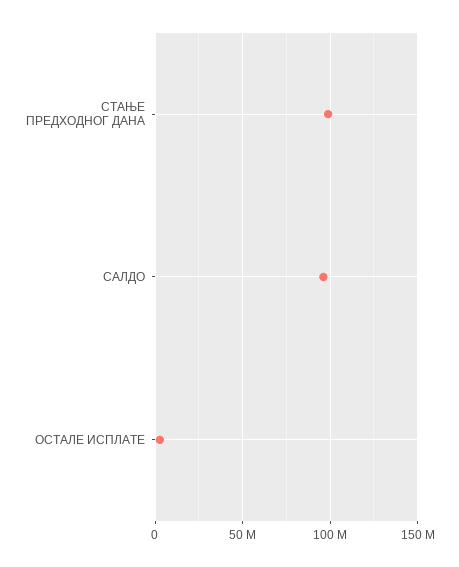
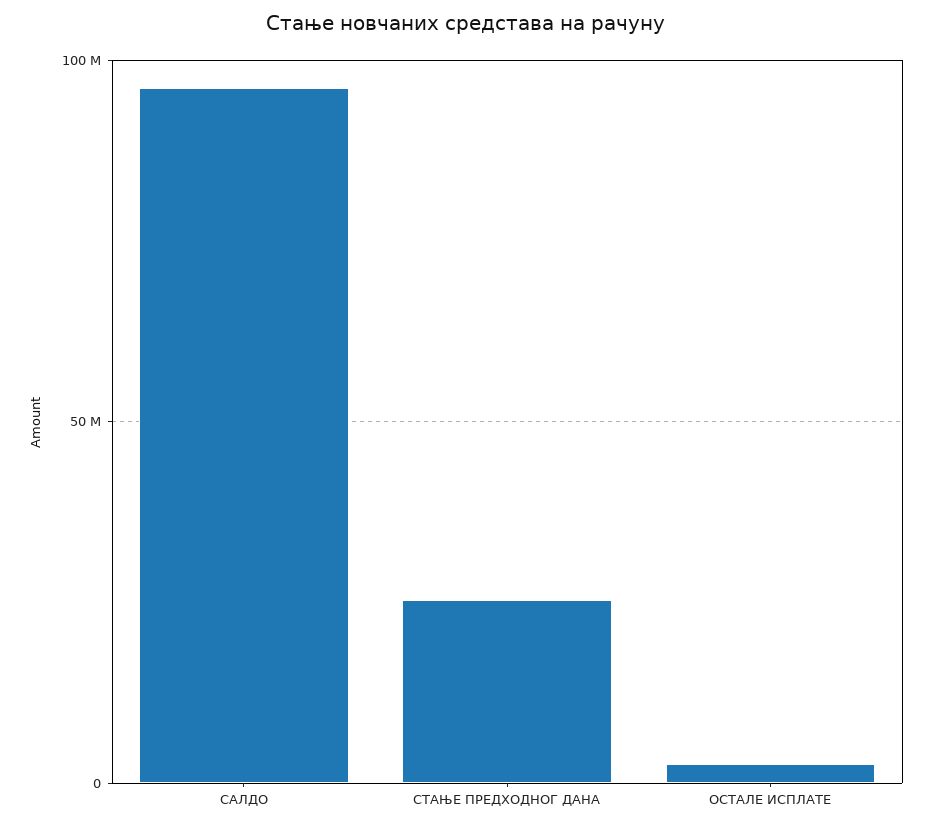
СТАЊЕ ПРЕДХОДНОГ ДАНА: 100000000 -> 25000000

